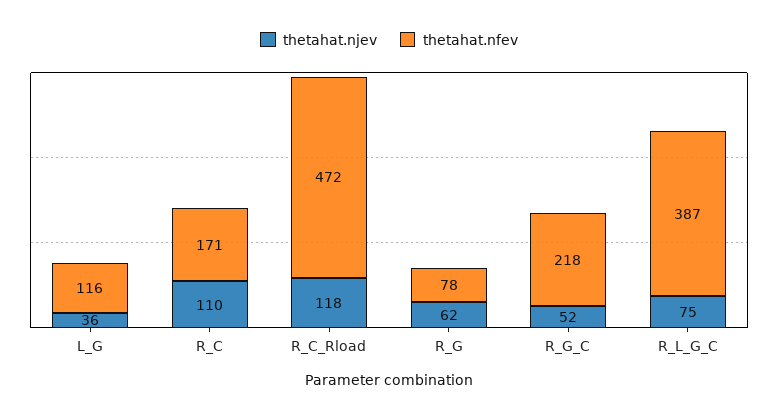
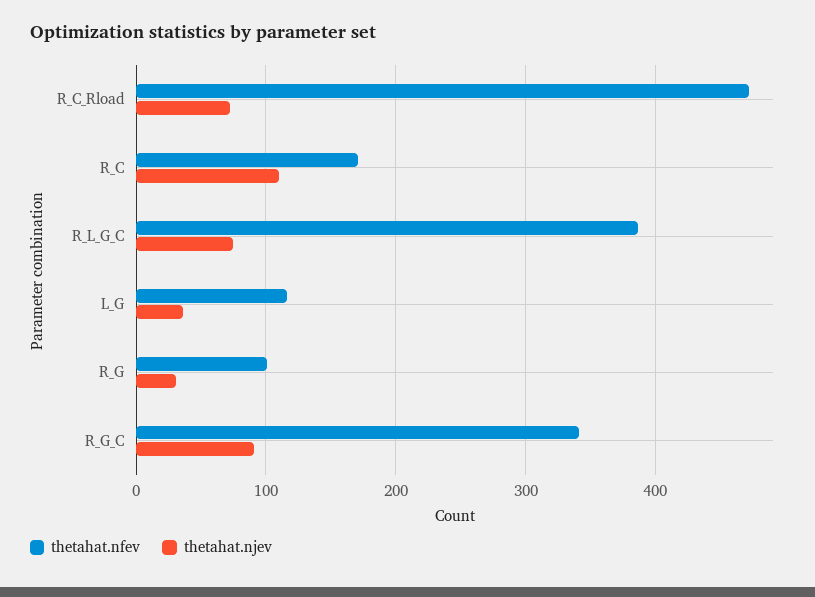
thetahat.njev, R_C_Rload: 118 -> 70
thetahat.njev, R_G: 62 -> 30
thetahat.nfev, R_G: 78 -> 100
thetahat.njev, R_G_C: 52 -> 90
thetahat.nfev, R_G_C: 218 -> 340

